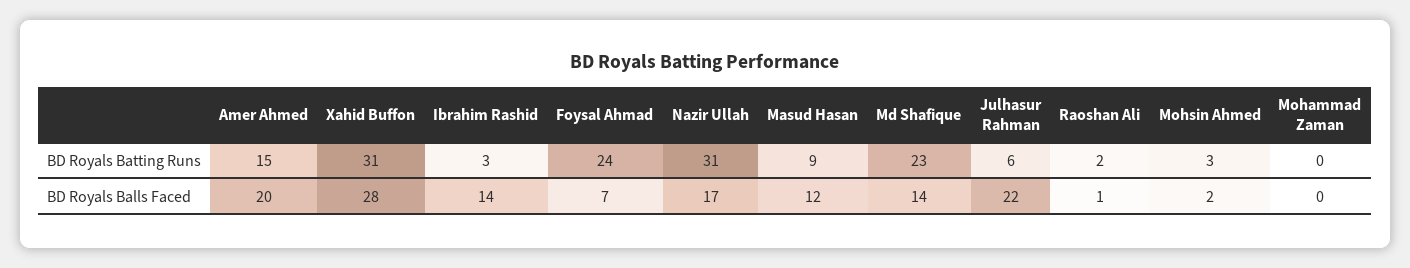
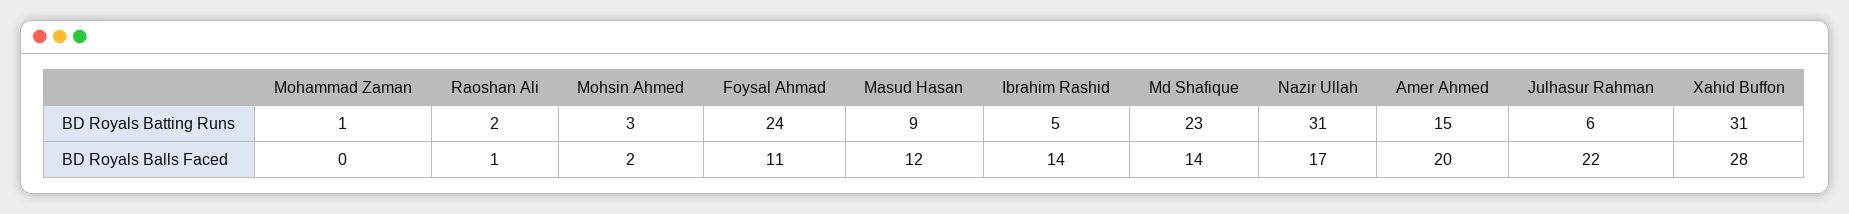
Ibrahim Rashid, BD Royals Batting Runs: 3 -> 5
Mohammad Zaman, BD Royals Batting Runs: 0 -> 1
Foysal Ahmad, BD Royals Balls Faced: 7 -> 11

